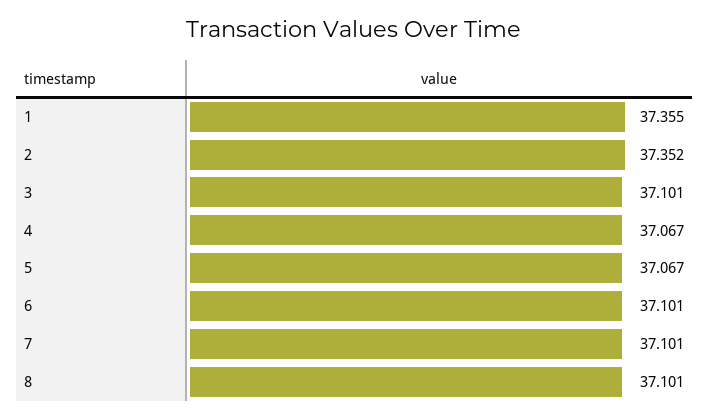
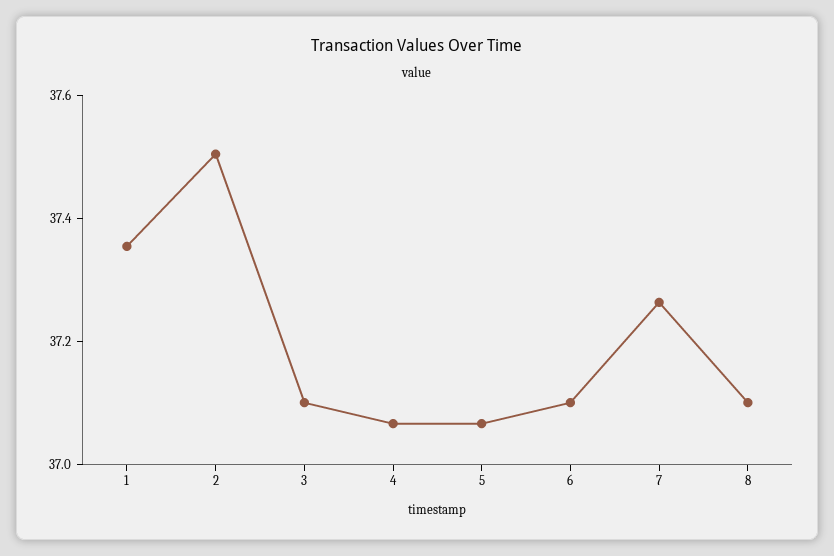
2: 37.352 -> 37.5
7: 37.101 -> 37.25

